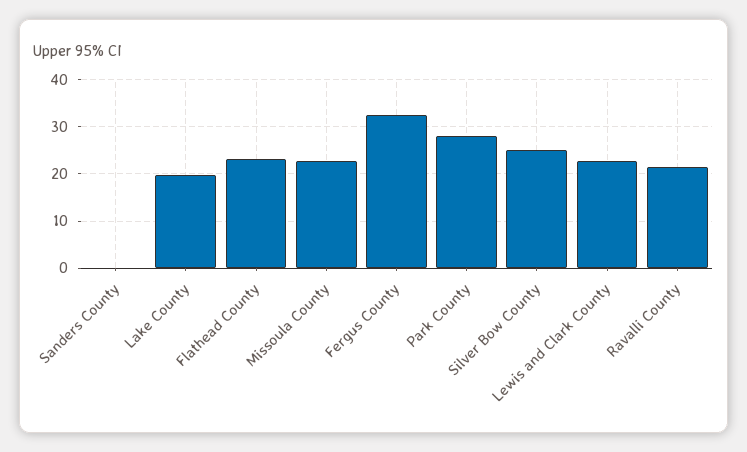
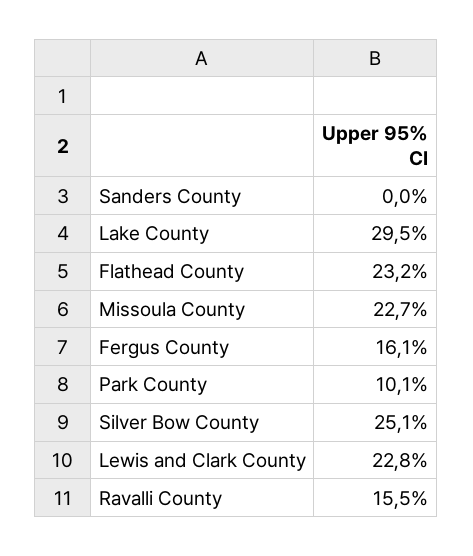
Lake County: 20 -> 29.5
Fergus County: 32 -> 16.1
Park County: 28 -> 10.1
Ravalli County: 22 -> 15.5

